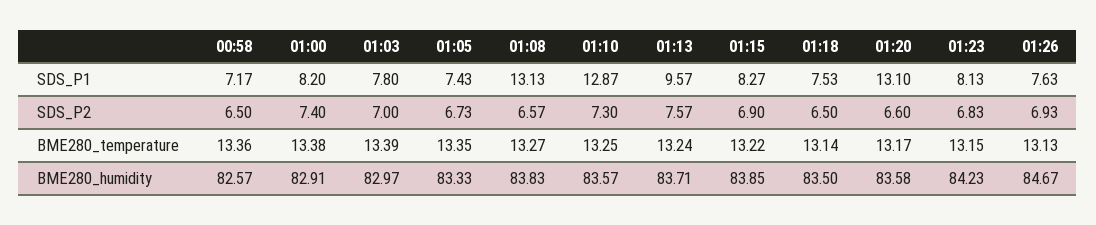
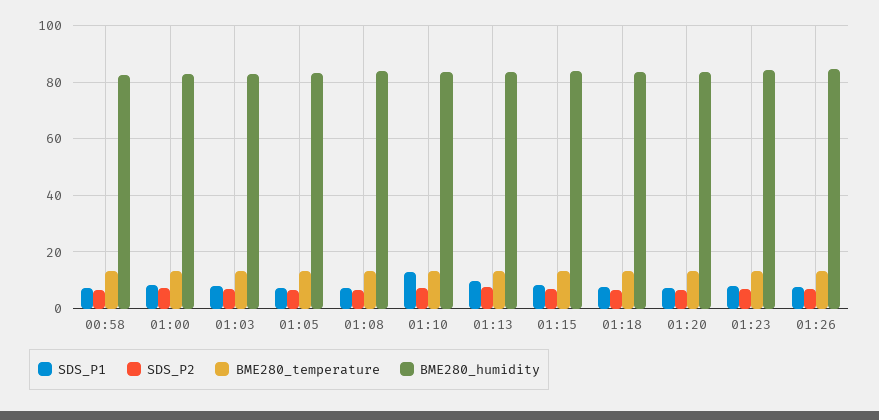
SDS_P1, 01:08: 13.13 -> 7.5
SDS_P1, 01:20: 13.1 -> 7.5

